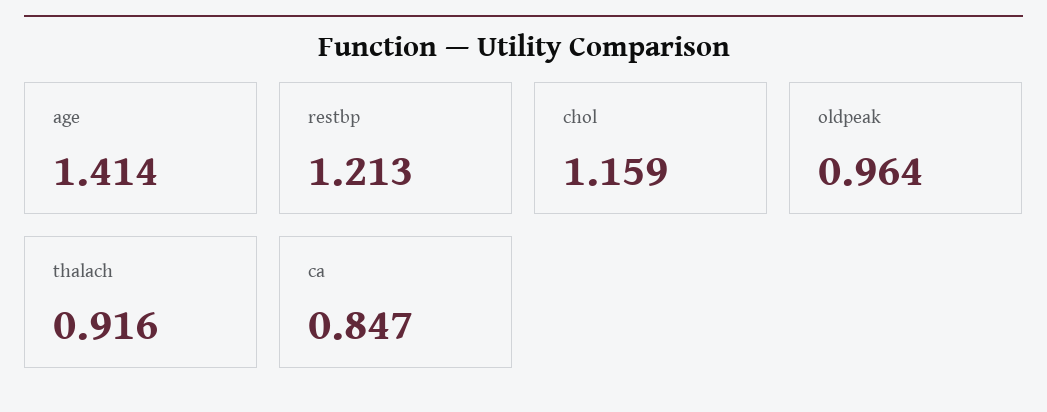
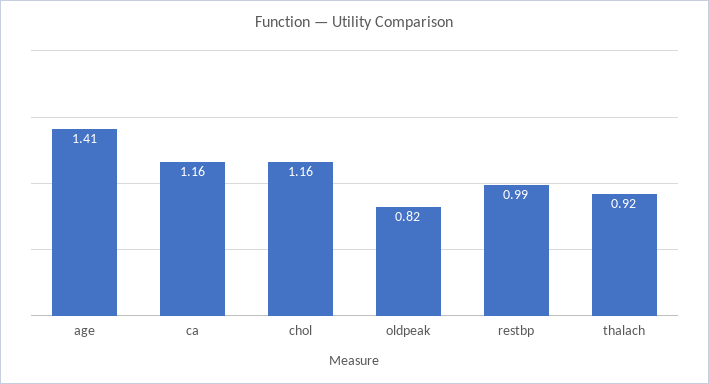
restbp: 1.213 -> 0.99
oldpeak: 0.964 -> 0.82
ca: 0.847 -> 1.16

